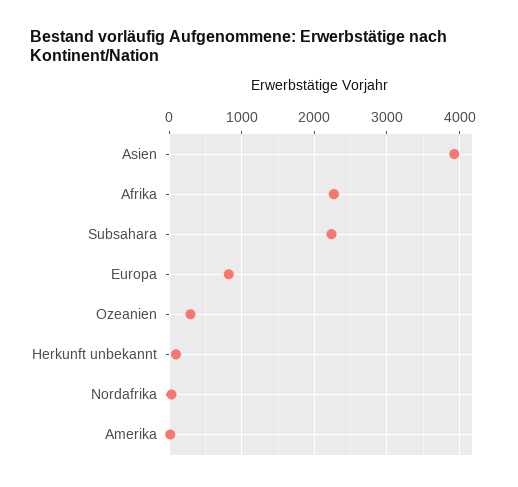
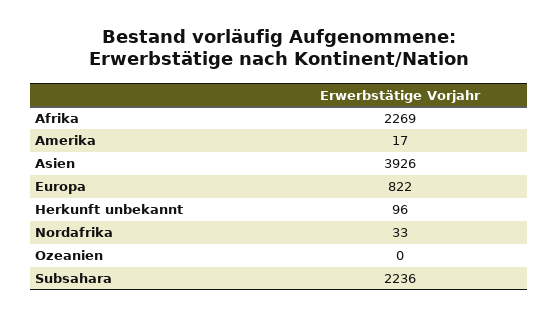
Ozeanien: 300 -> 0

